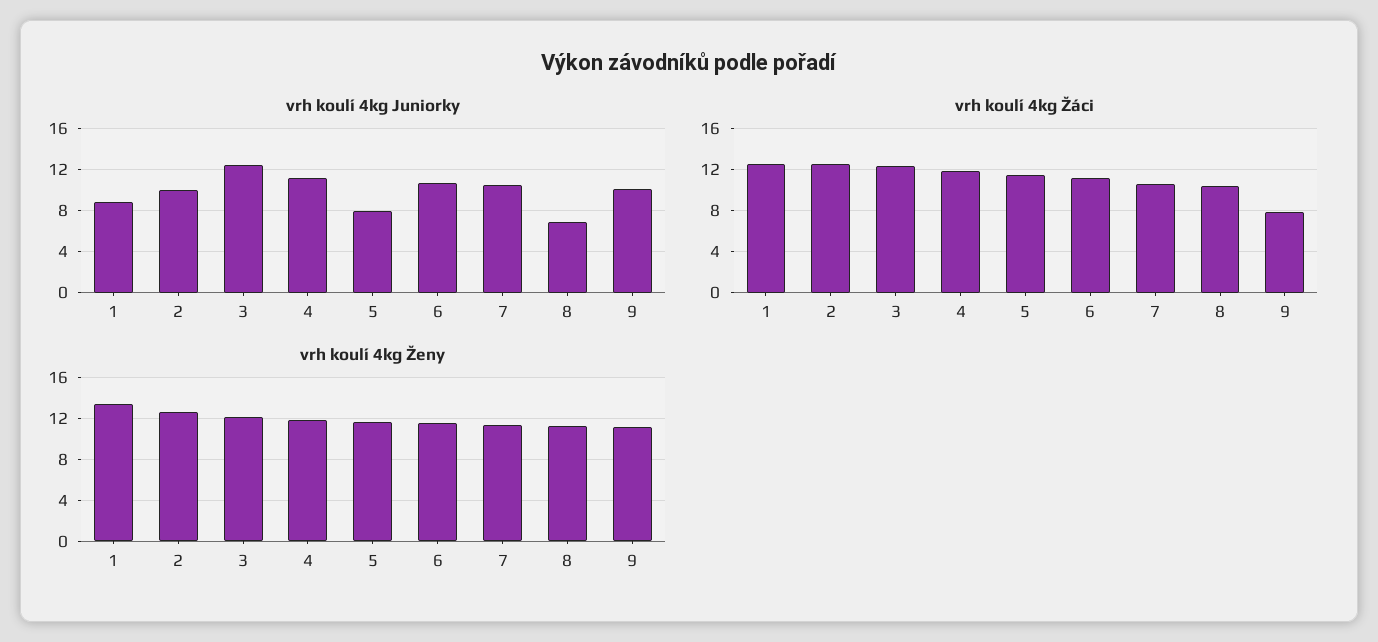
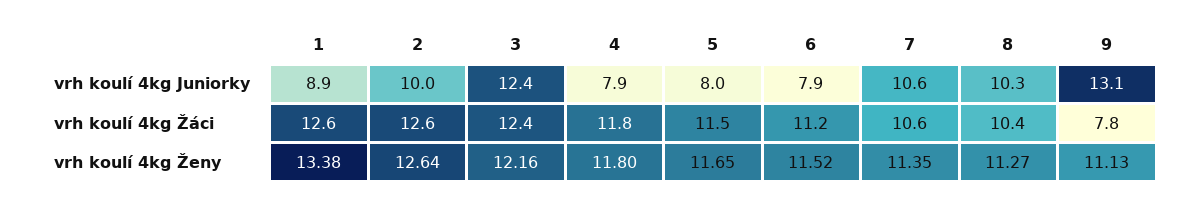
vrh koulí 4kg Juniorky, 4: 11 -> 7.9
vrh koulí 4kg Juniorky, 6: 11 -> 7.9
vrh koulí 4kg Juniorky, 8: 7 -> 10.3
vrh koulí 4kg Juniorky, 9: 10 -> 13.1

